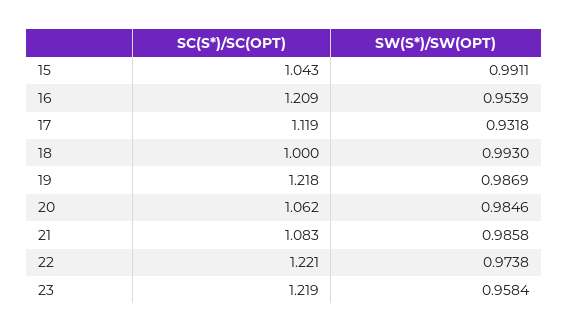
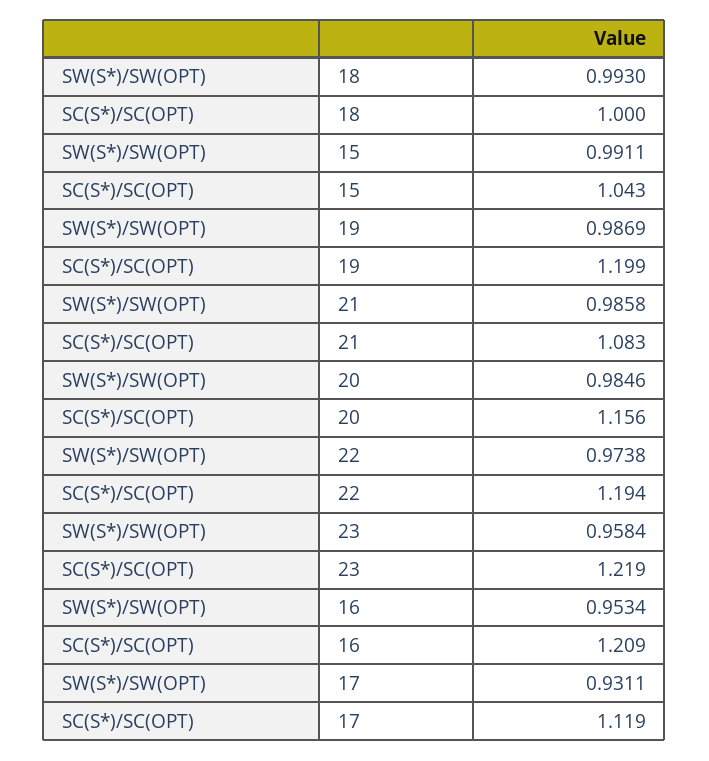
SW(S*)/SW(OPT), 16: 0.9539 -> 0.9534
SW(S*)/SW(OPT), 17: 0.9318 -> 0.9311
SC(S*)/SC(OPT), 19: 1.218 -> 1.199
SC(S*)/SC(OPT), 20: 1.062 -> 1.156
SC(S*)/SC(OPT), 22: 1.221 -> 1.194

